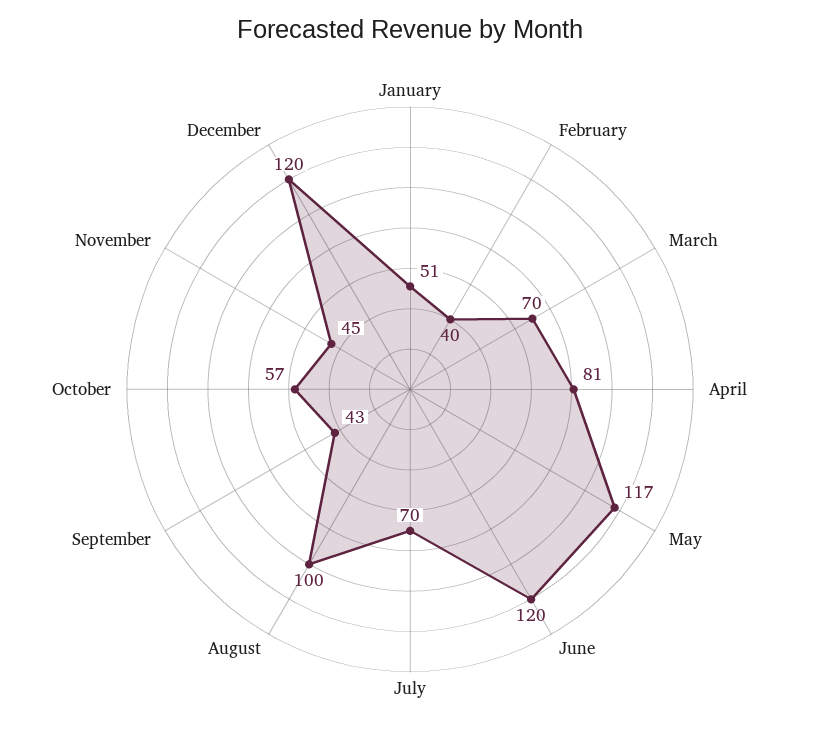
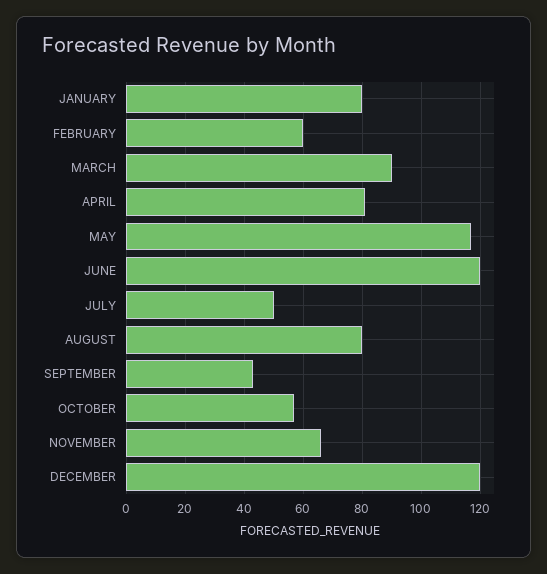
January: 51 -> 80
February: 40 -> 60
March: 70 -> 90
July: 70 -> 50
August: 100 -> 80
November: 45 -> 65

